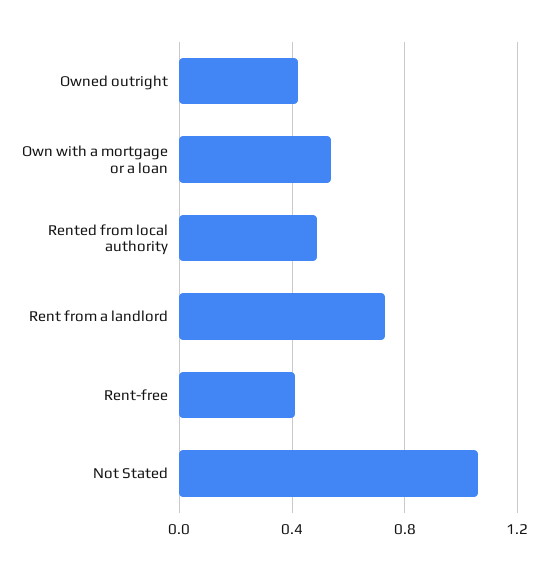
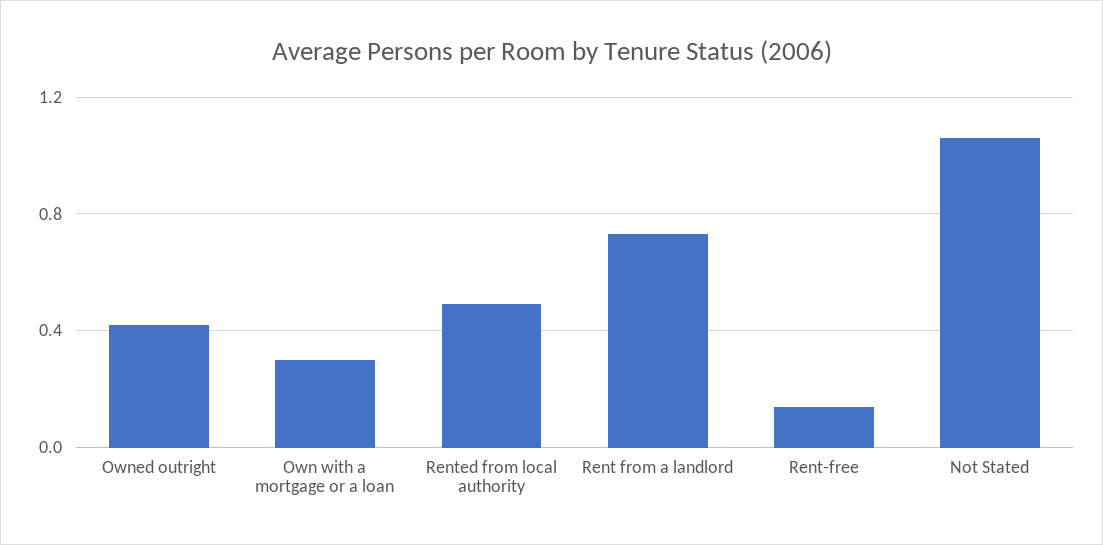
Own with a mortgage or a loan: 0.55 -> 0.3
Rent-free: 0.4 -> 0.15

